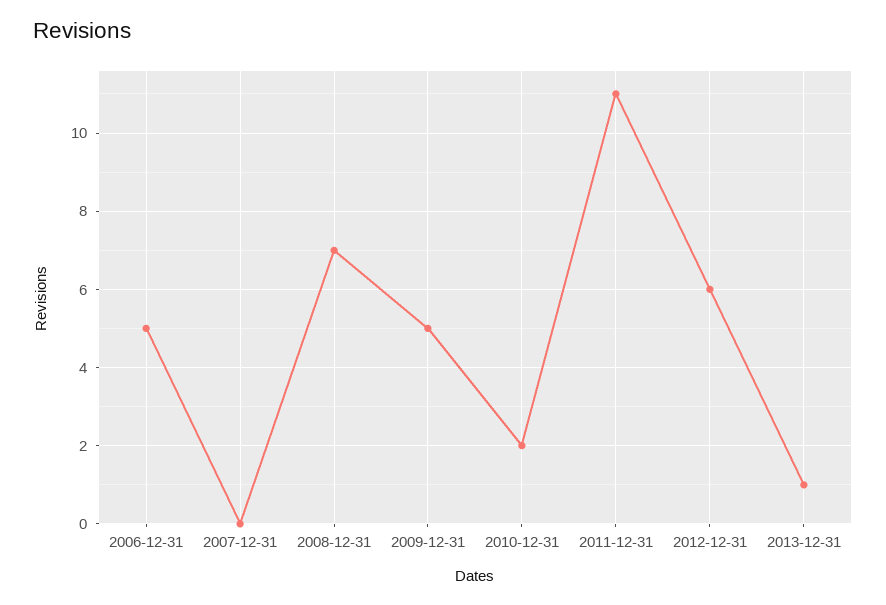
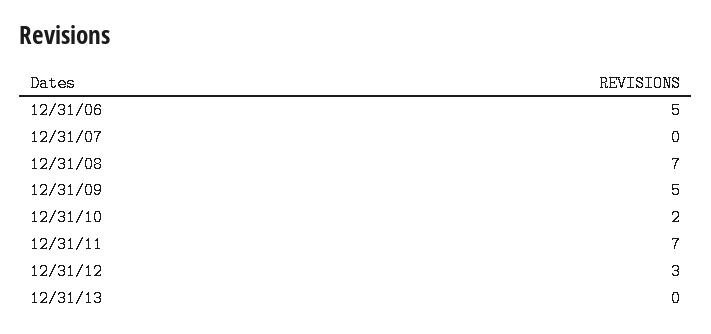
2011-12-31: 11 -> 7
2012-12-31: 6 -> 3
2013-12-31: 1 -> 0

